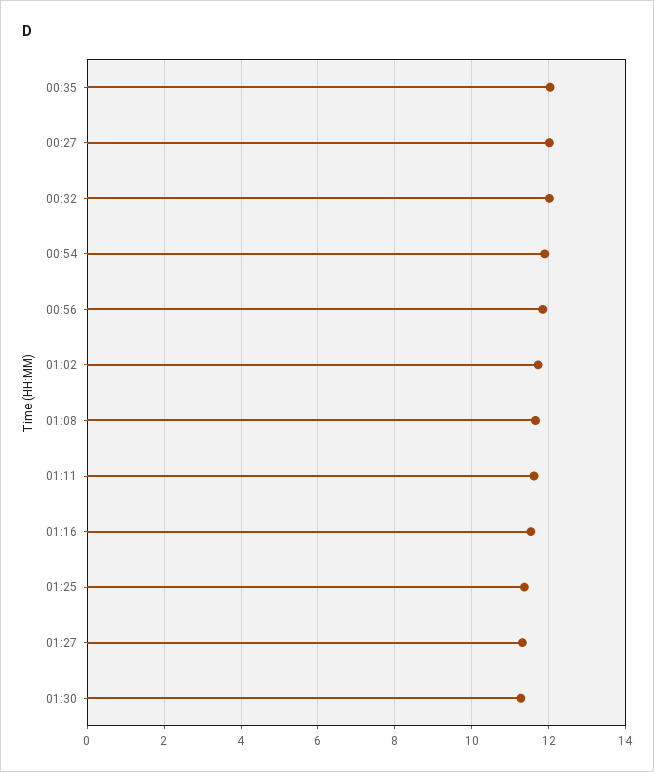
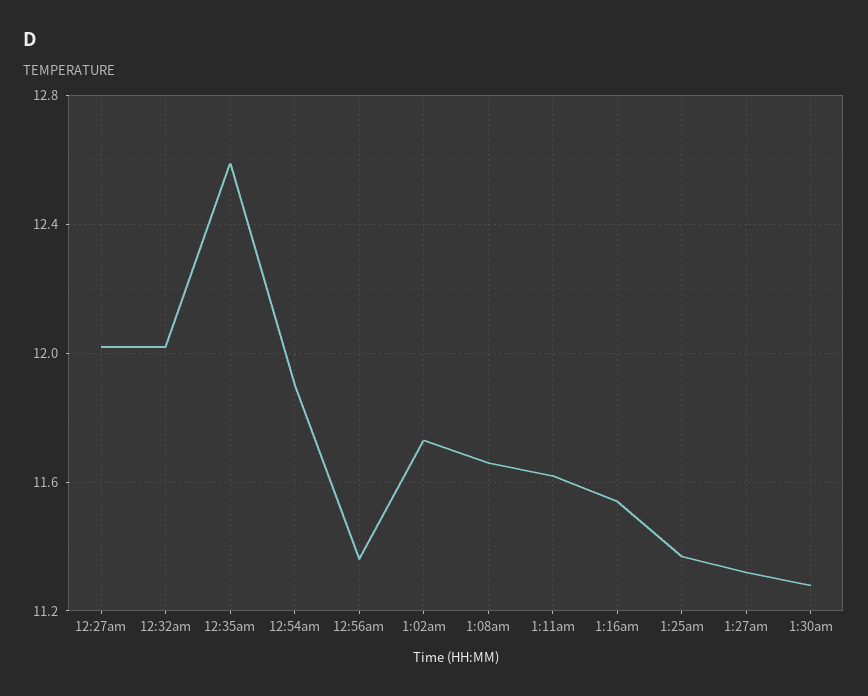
00:35: 12 -> 12.6
00:56: 11.8 -> 11.35

